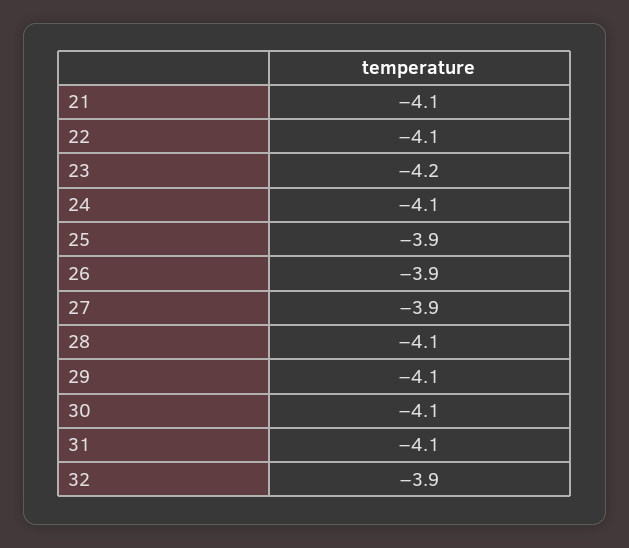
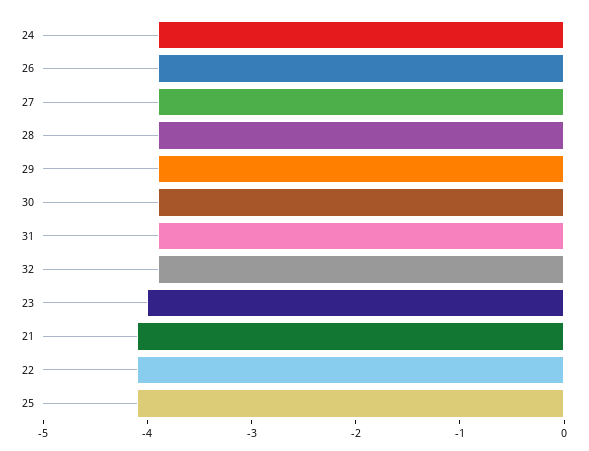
23: -4.2 -> -4
24: -4.1 -> -3.9
25: -3.9 -> -4.1
28: -4.1 -> -3.9
29: -4.1 -> -3.9
30: -4.1 -> -3.9
31: -4.1 -> -3.9

